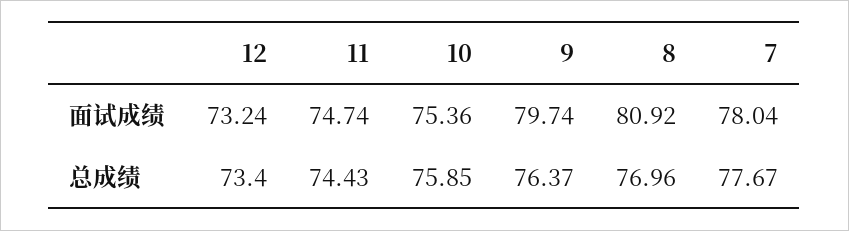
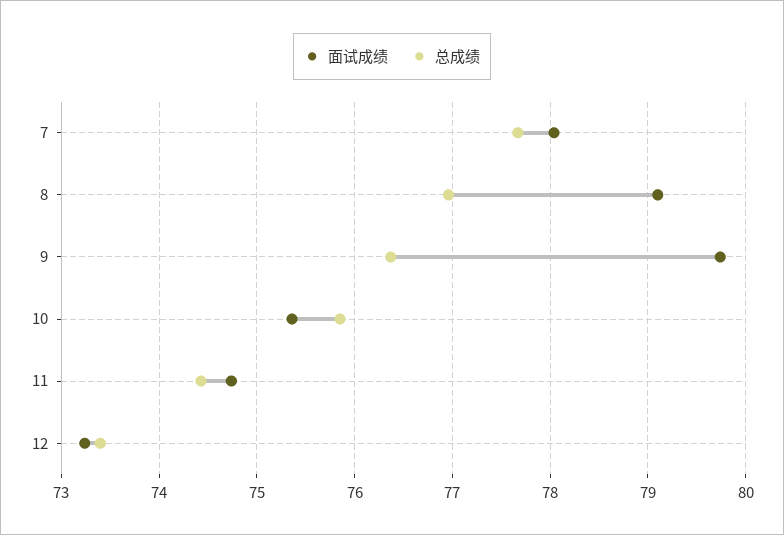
面试成绩, 8: 80.92 -> 79.1

